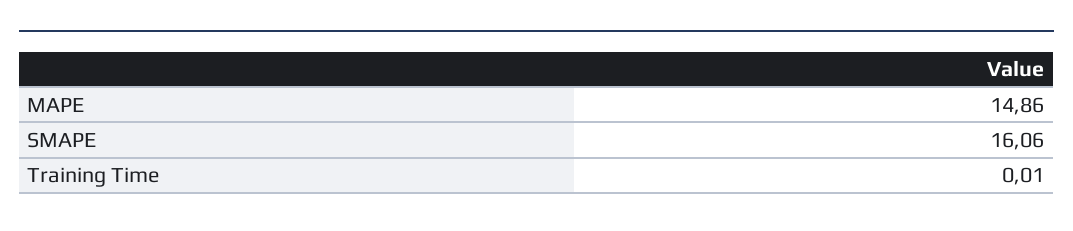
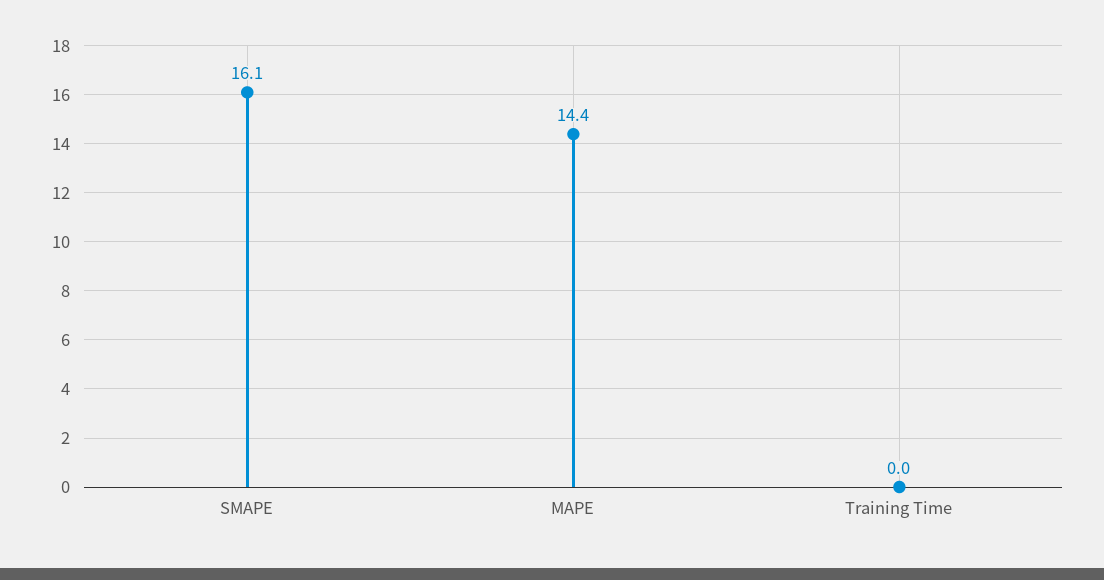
MAPE: 14.86 -> 14.4

